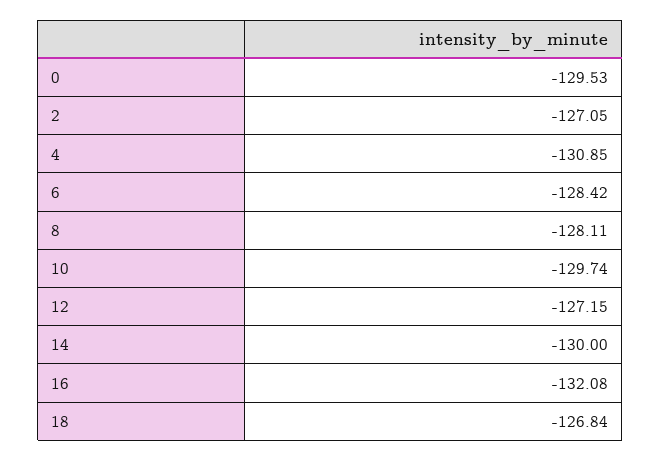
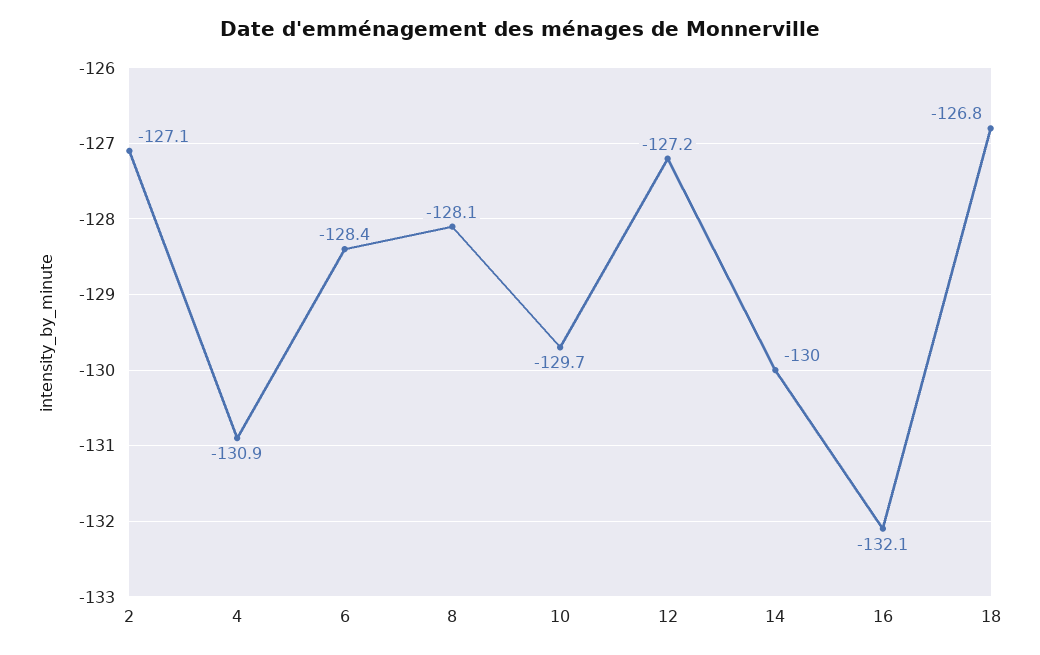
0: -129.53 -> none

